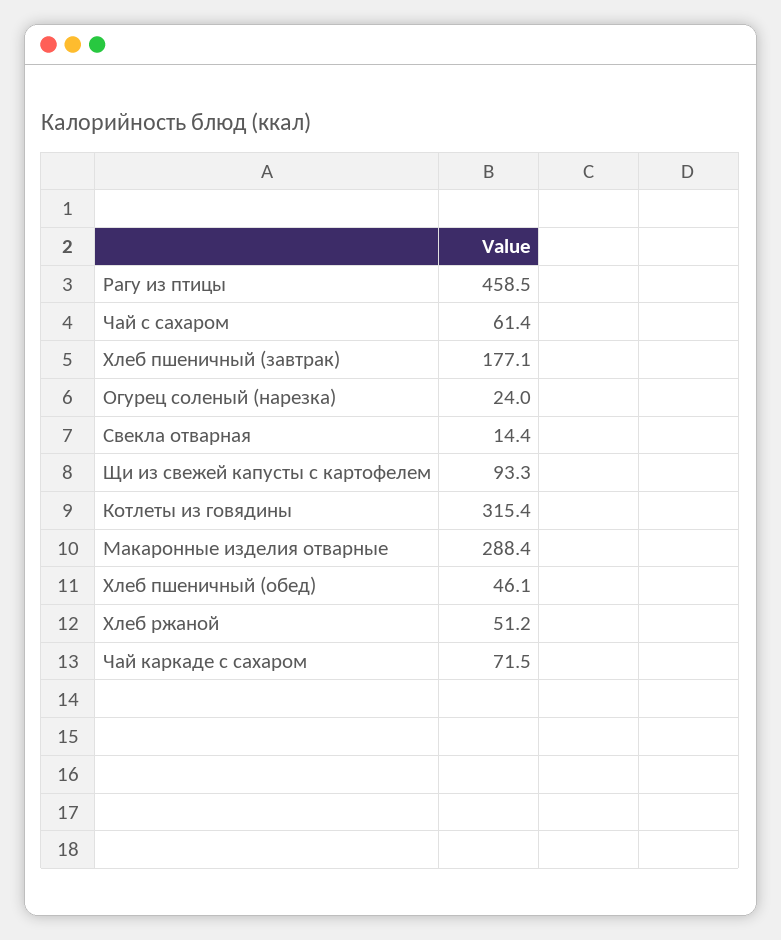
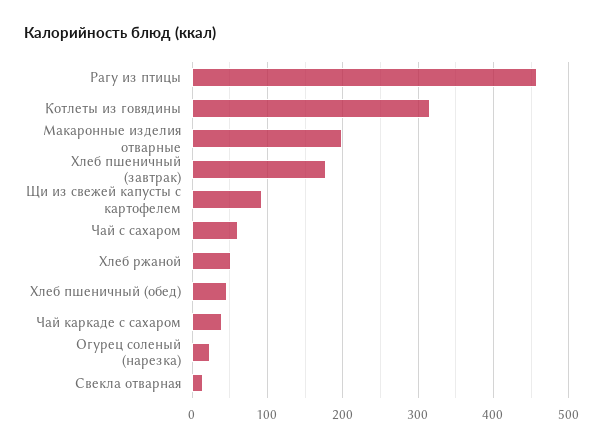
Макаронные изделия отварные: 288.4 -> 200
Чай каркаде с сахаром: 71.5 -> 40

